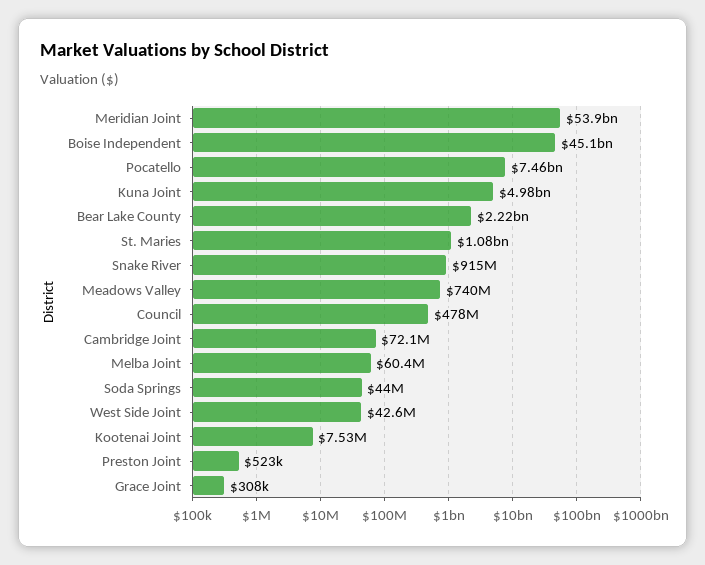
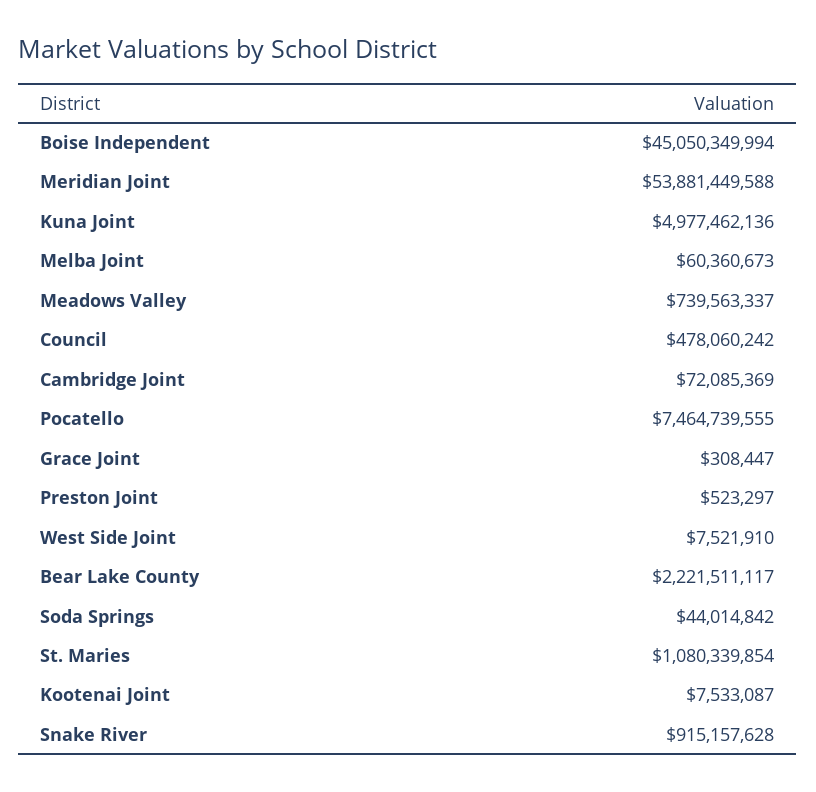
West Side Joint: 42600000 -> 7521910

